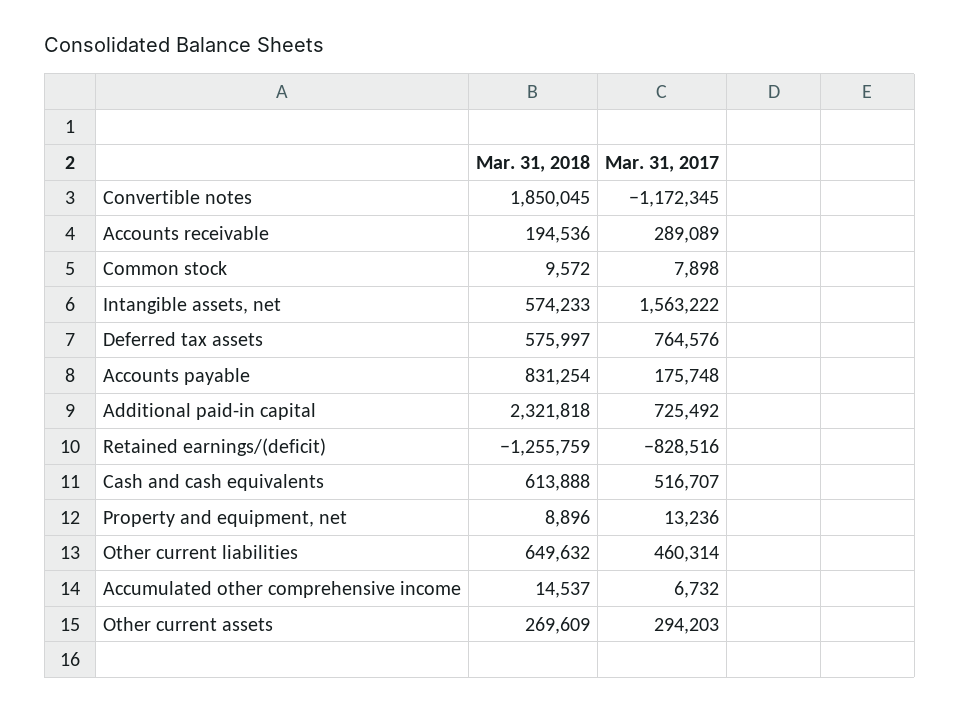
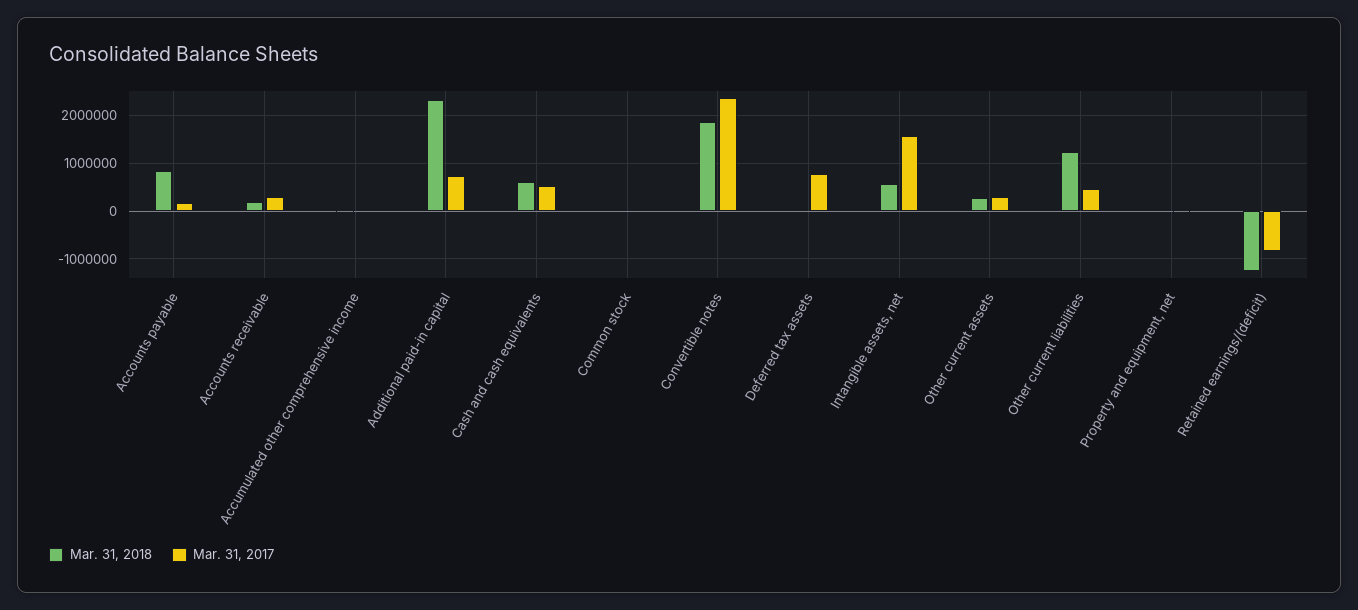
Mar. 31, 2017, Convertible notes: -1172345 -> 2400000
Mar. 31, 2018, Deferred tax assets: 575997 -> 0
Mar. 31, 2018, Other current liabilities: 649632 -> 1200000

